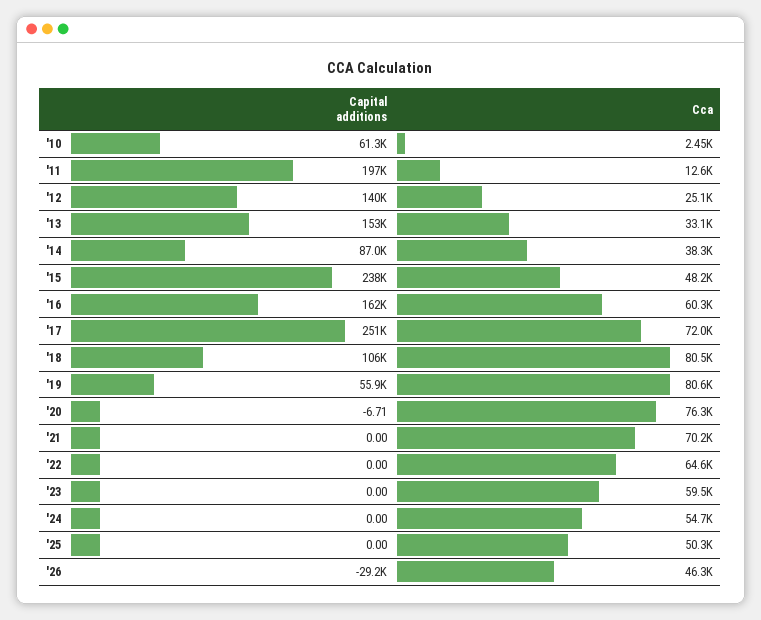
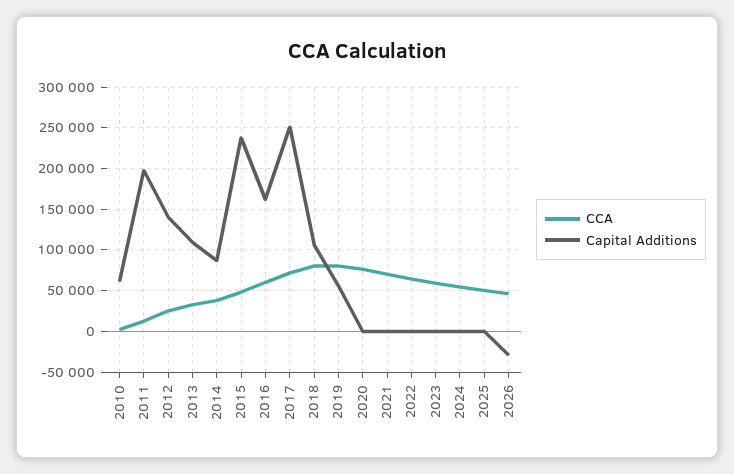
Capital additions, '13: 153000 -> 110000

